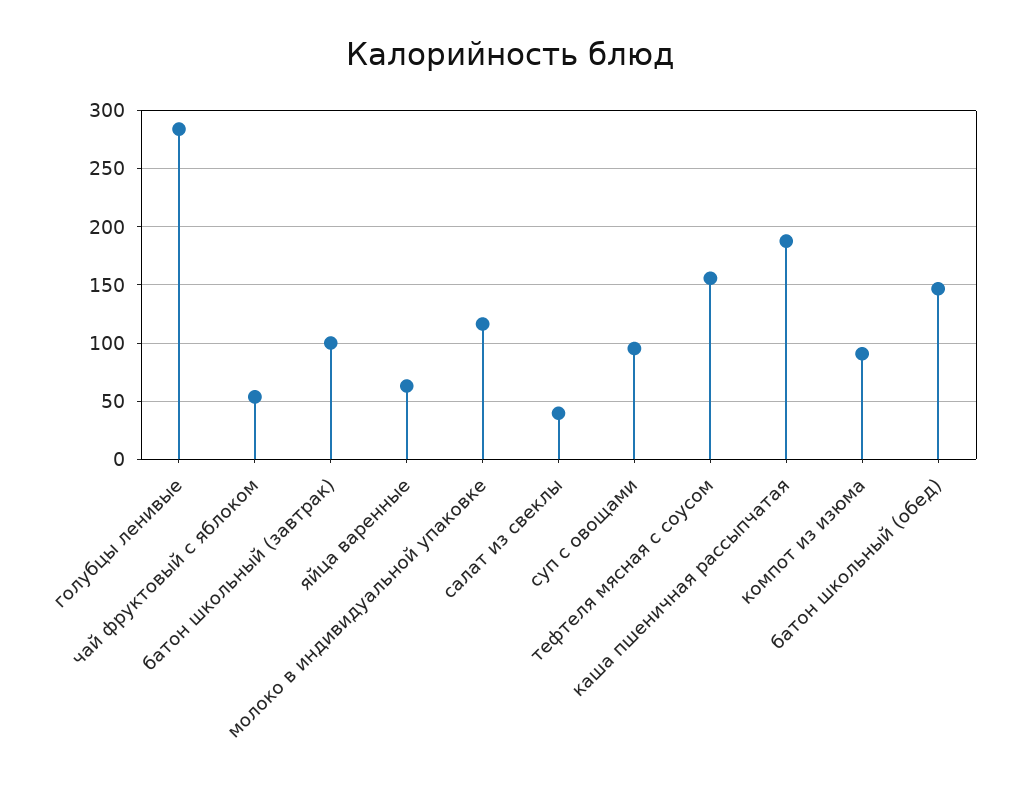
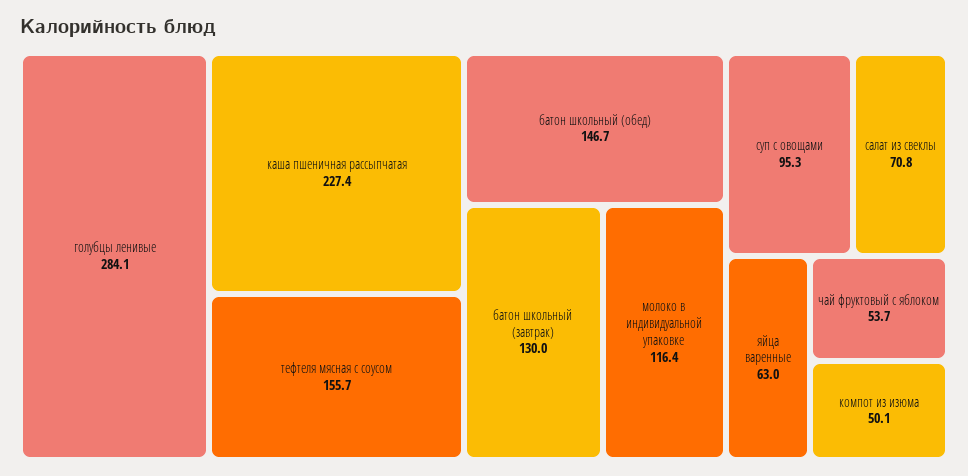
батон школьный (завтрак): 100 -> 130
салат из свеклы: 40 -> 70.8
каша пшеничная рассыпчатая: 190 -> 227.4
компот из изюма: 90 -> 50.1

